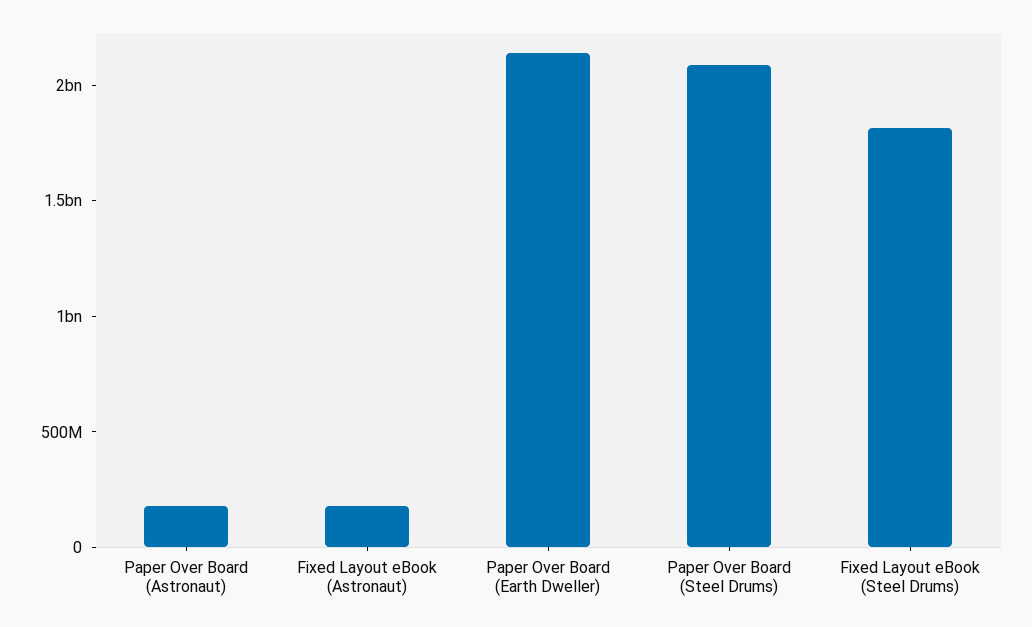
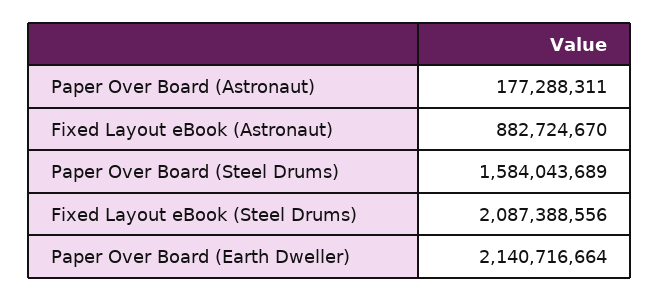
Fixed Layout eBook (Astronaut): 200000000 -> 882724670
Paper Over Board (Steel Drums): 2100000000 -> 1584043689
Fixed Layout eBook (Steel Drums): 1800000000 -> 2087388556

